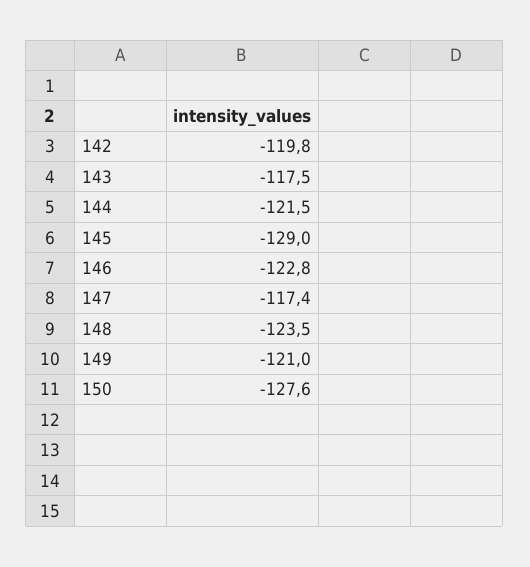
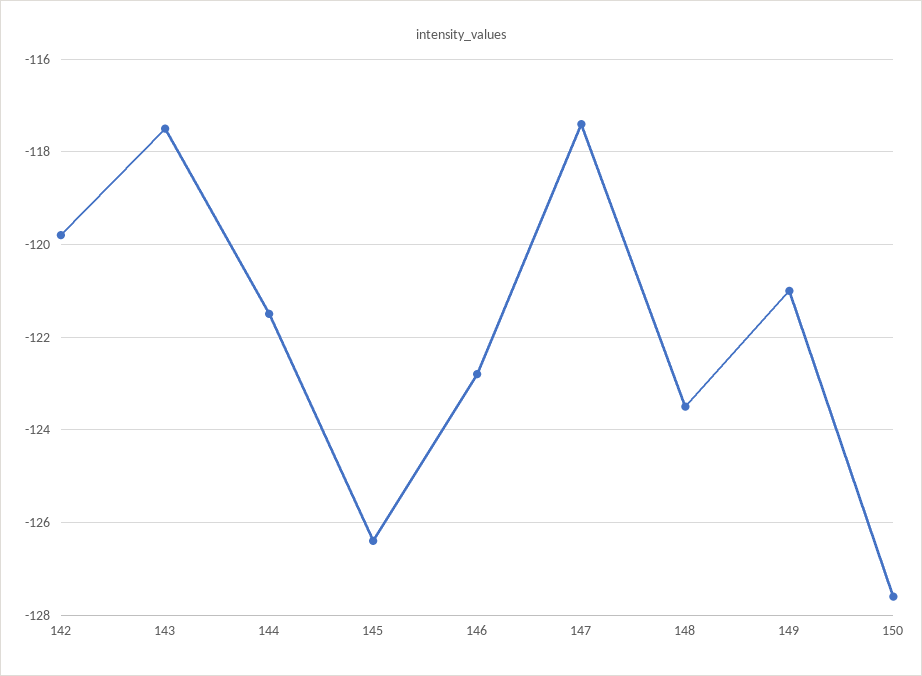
145: -129 -> -126.5

